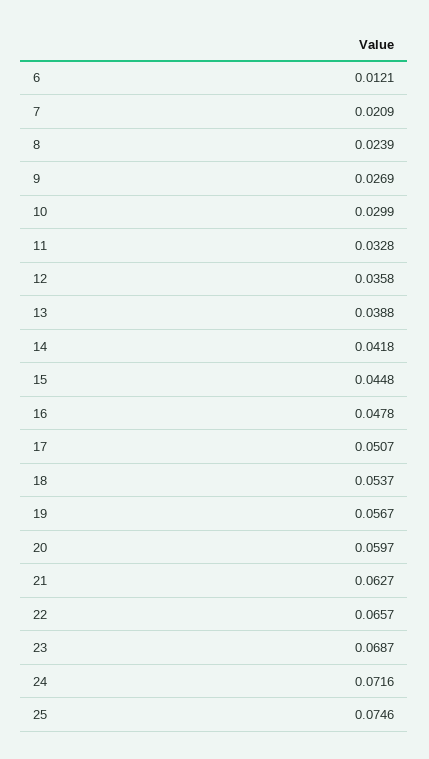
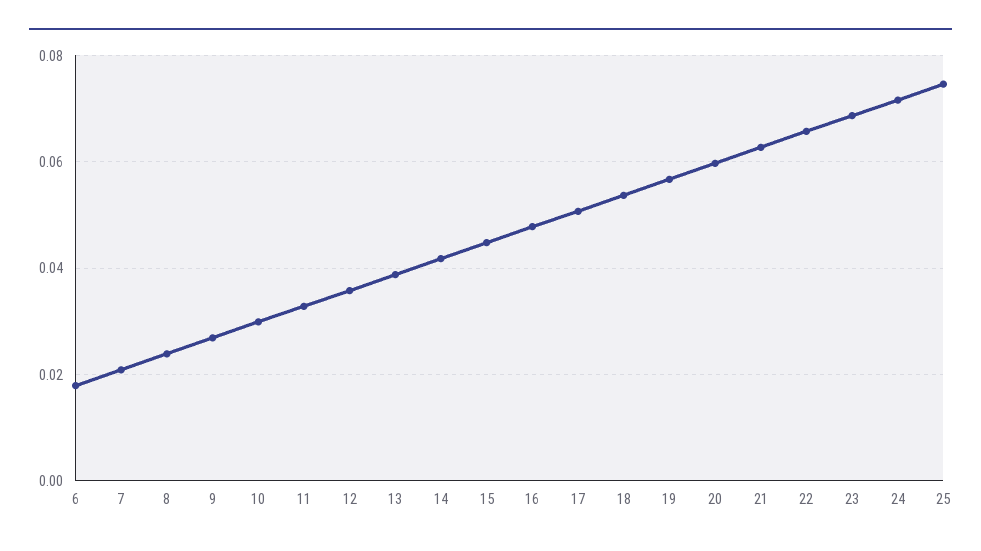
6: 0.0121 -> 0.018

